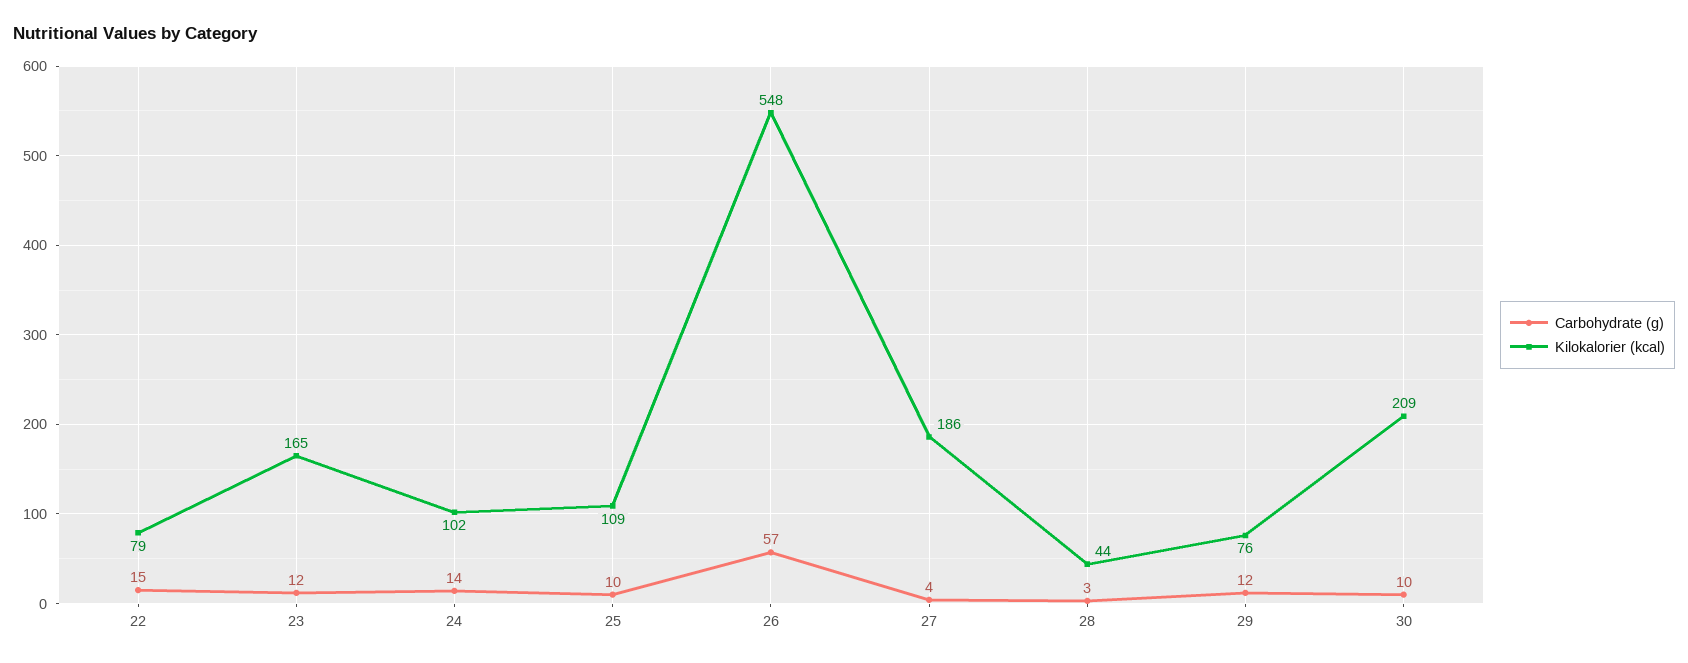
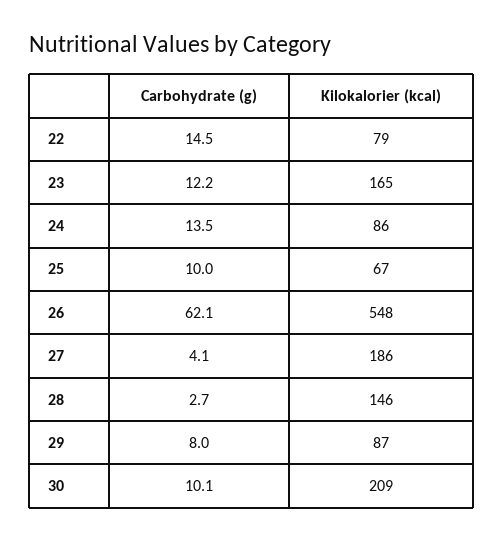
Kilokalorier (kcal), 24: 102 -> 86
Kilokalorier (kcal), 25: 109 -> 67
Carbohydrate (g), 26: 57 -> 62.1
Kilokalorier (kcal), 28: 44 -> 146
Carbohydrate (g), 29: 12 -> 8
Kilokalorier (kcal), 29: 76 -> 87

